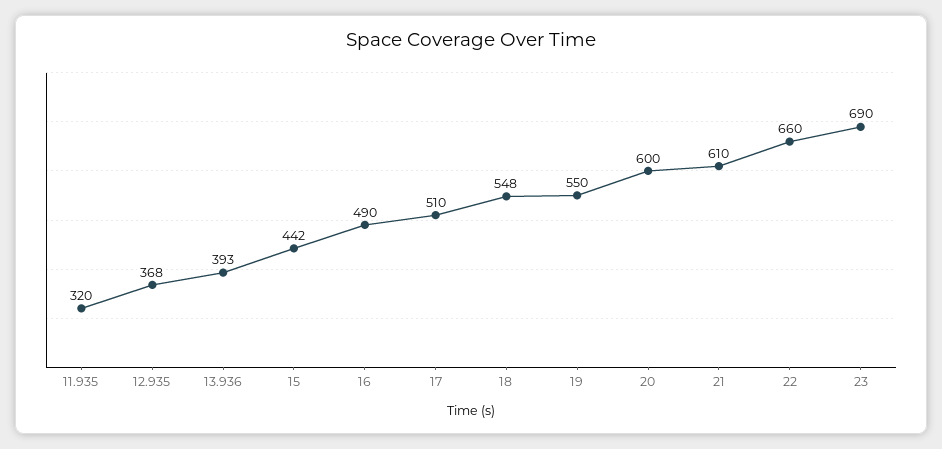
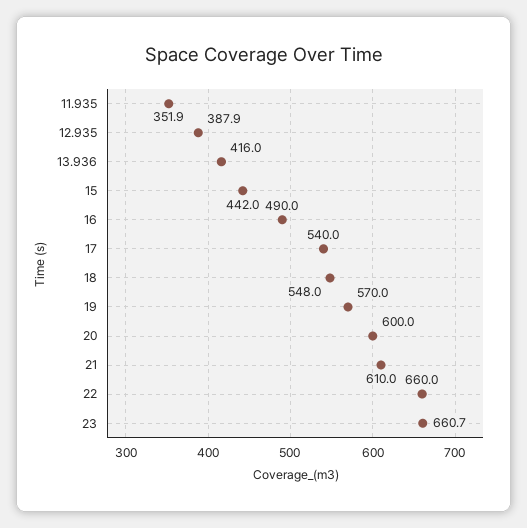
11.935: 320 -> 351.9
12.935: 368 -> 387.9
13.936: 393 -> 416
17: 510 -> 540
19: 550 -> 570
23: 690 -> 660.7

